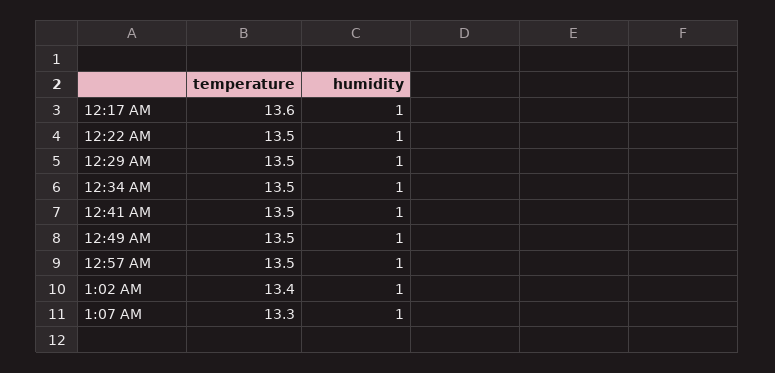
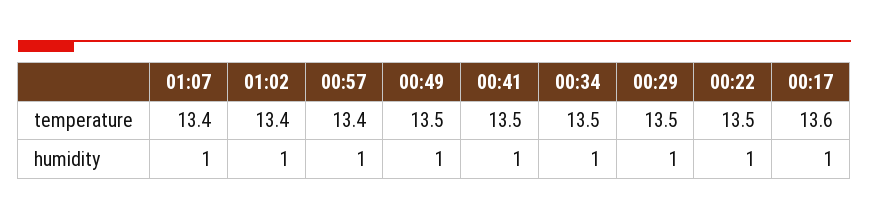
temperature, 12:57 AM: 13.5 -> 13.4
temperature, 1:07 AM: 13.3 -> 13.4

